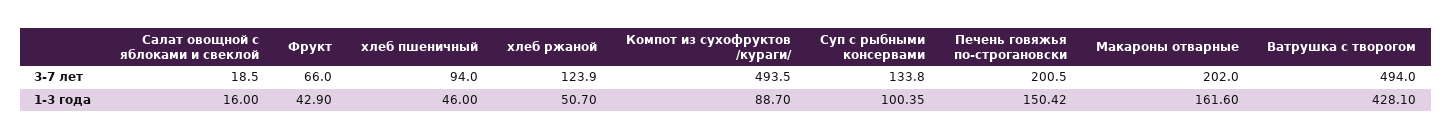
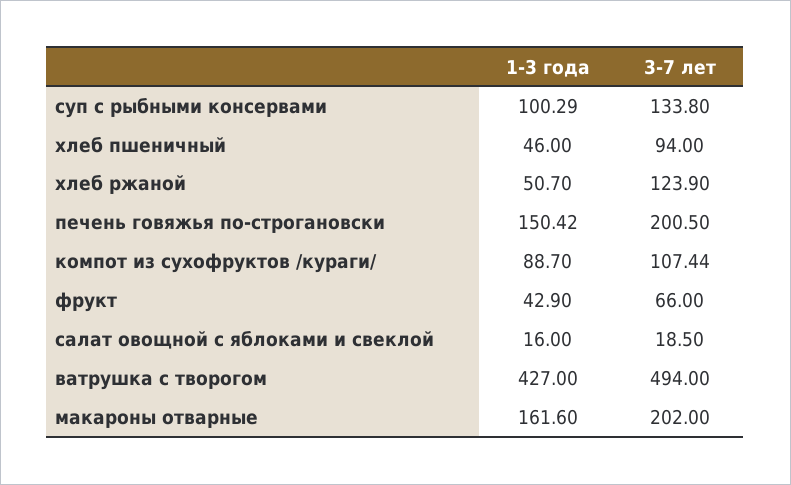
Компот из сухофруктов /кураги/, 3-7 лет: 493.5 -> 107.44
Суп с рыбными консервами, 1-3 года: 100.35 -> 100.29
Ватрушка с творогом, 1-3 года: 428.1 -> 427

